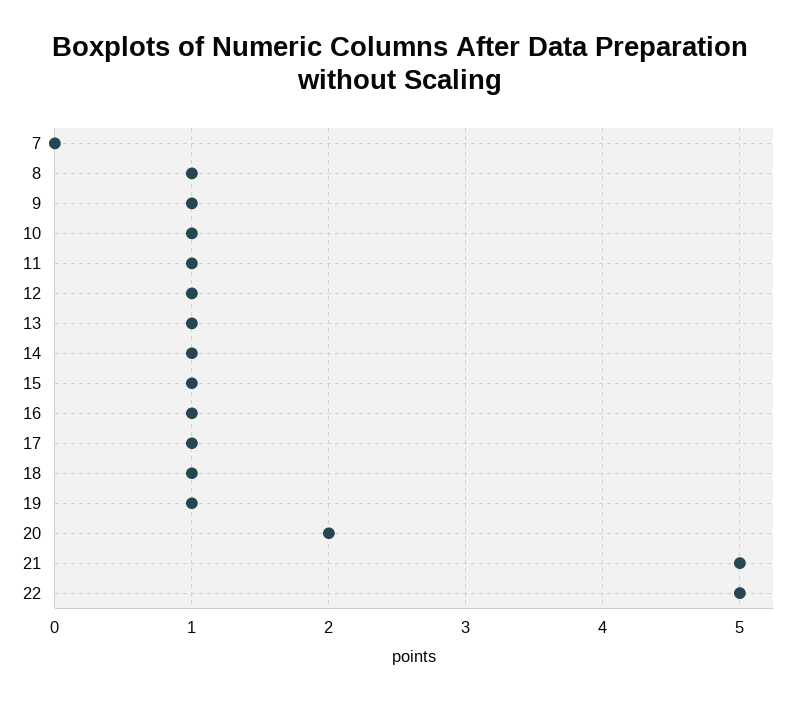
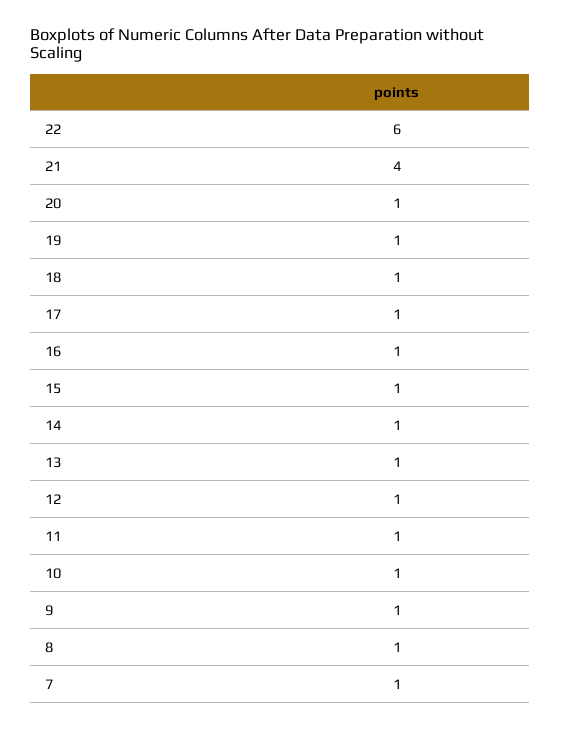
7: 0 -> 1
20: 2 -> 1
21: 5 -> 4
22: 5 -> 6

